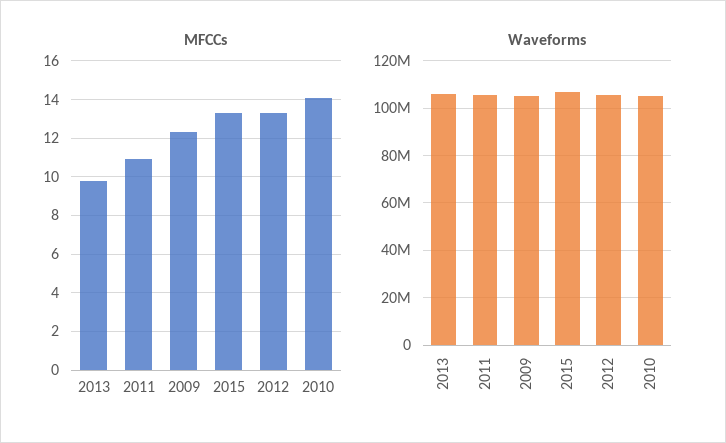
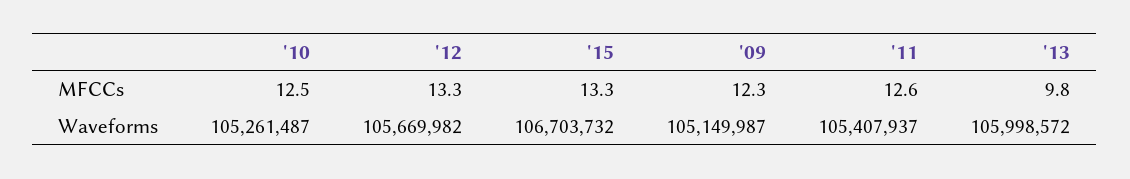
MFCCs, 2011: 11 -> 12.6
MFCCs, 2010: 14 -> 12.5

